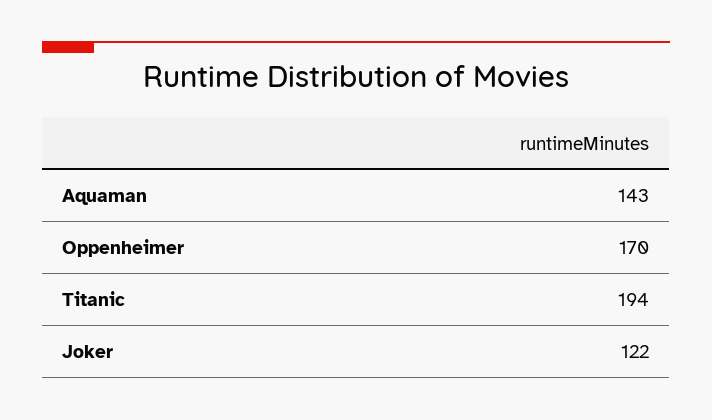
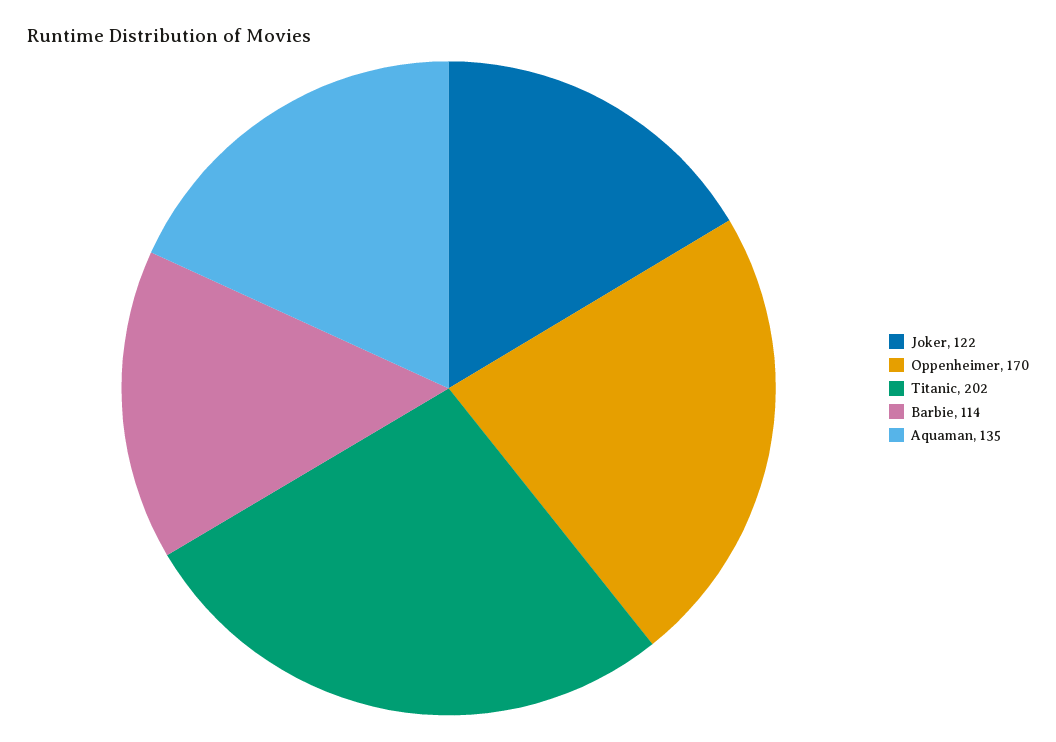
Aquaman: 143 -> 135
Titanic: 194 -> 202
Barbie: none -> 114

